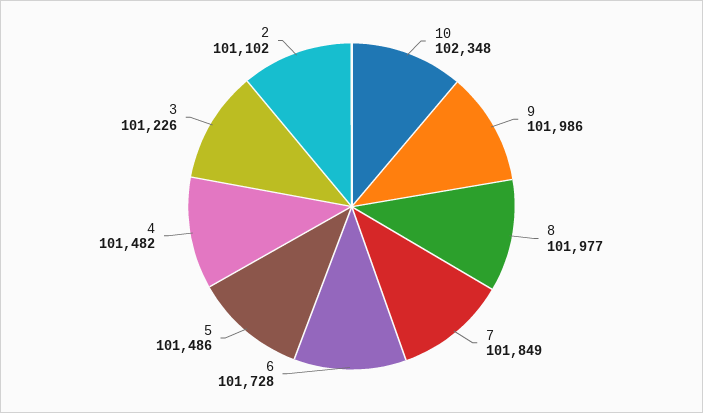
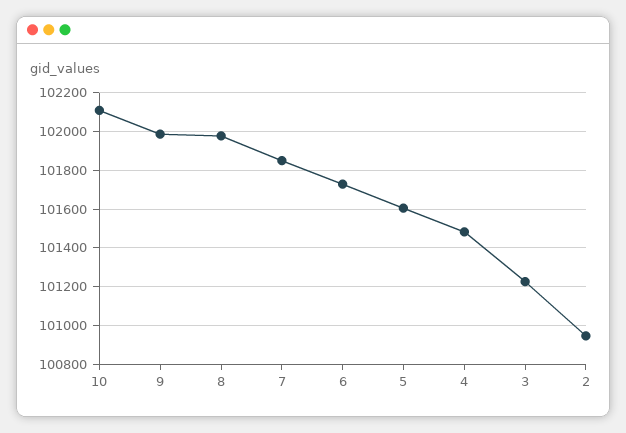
10: 102348 -> 102100
5: 101486 -> 101600
2: 101102 -> 100950

